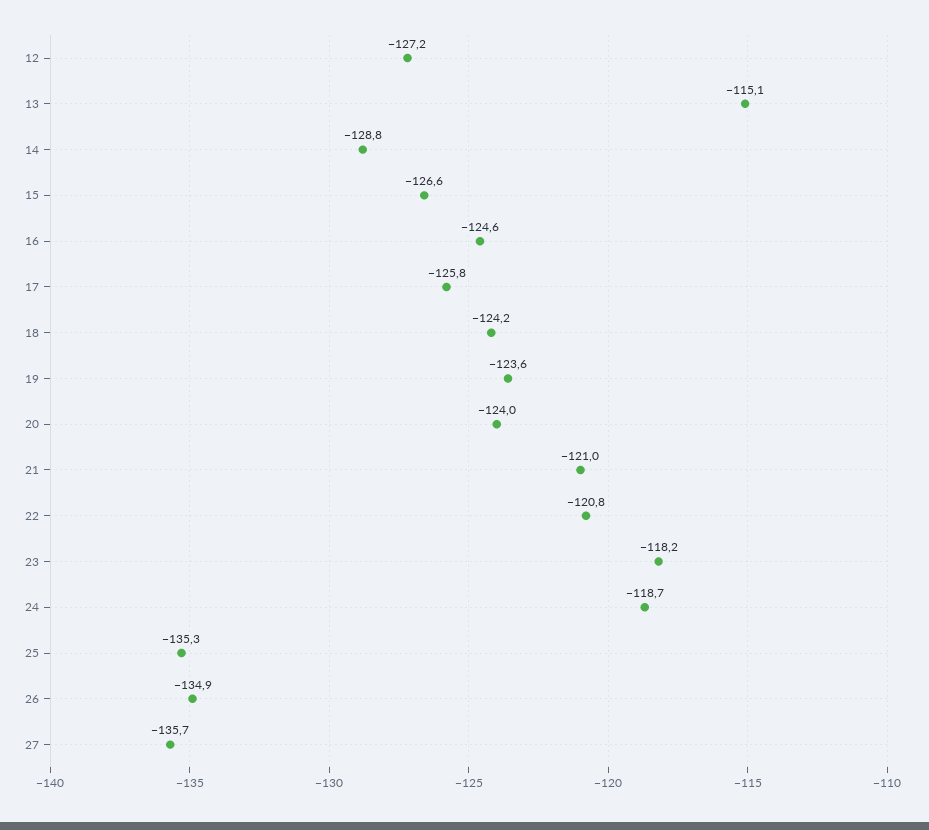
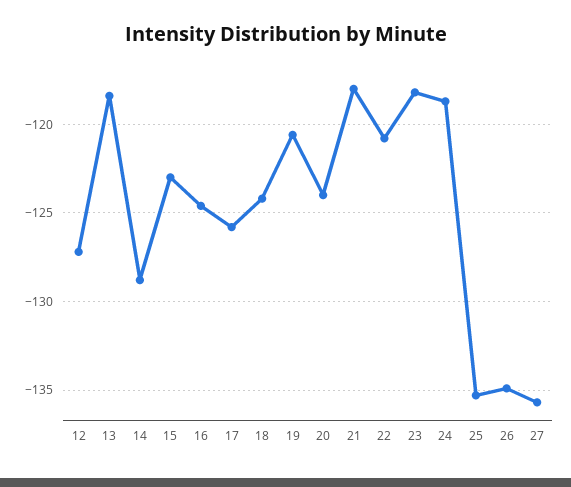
13: -115.1 -> -118.5
15: -126.6 -> -123
19: -123.6 -> -120.5
21: -121 -> -118

